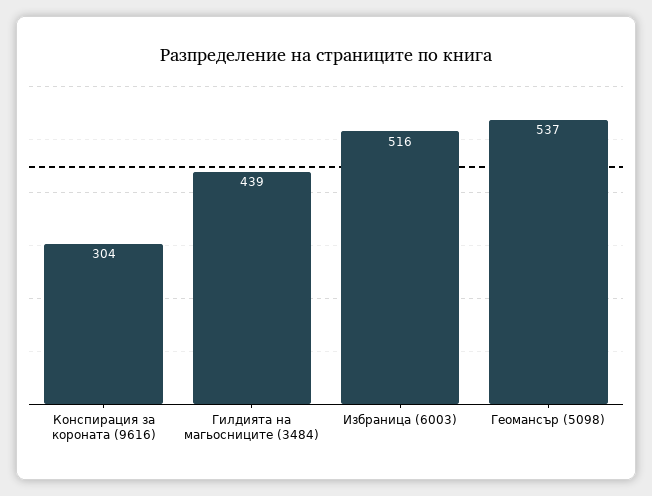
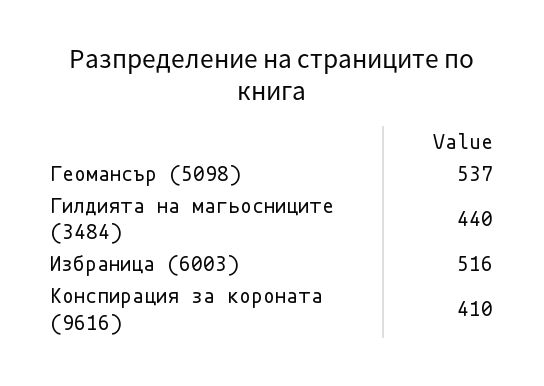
Конспирация за короната (9616): 304 -> 410
Гилдията на магьосниците (3484): 439 -> 440

